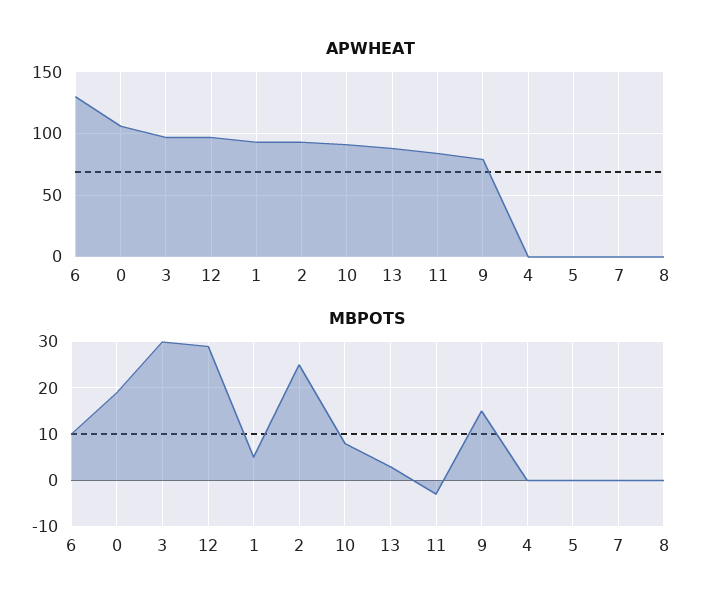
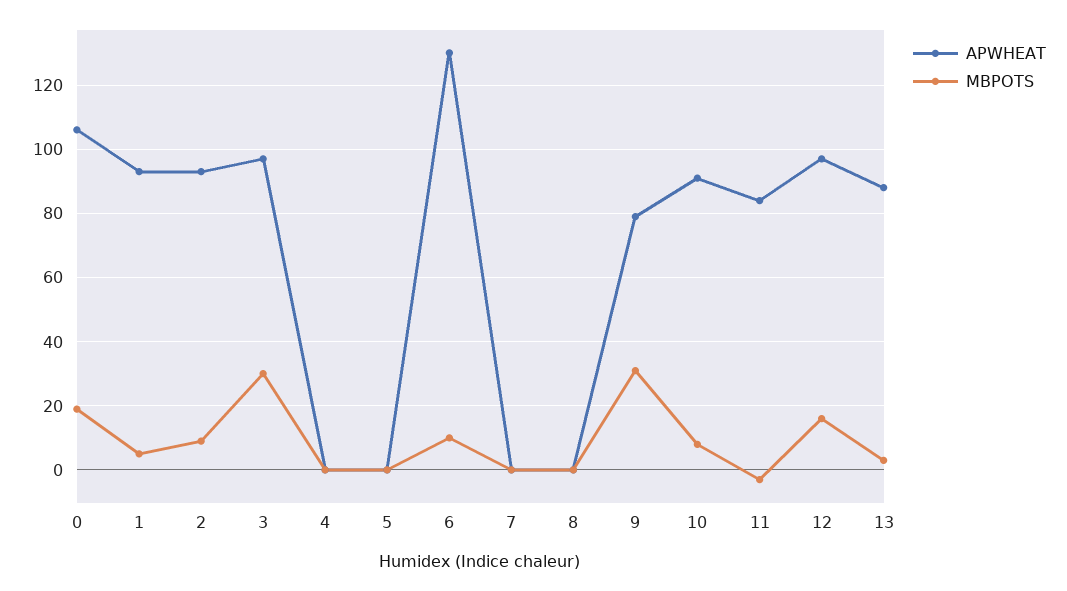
MBPOTS, 12: 30 -> 15
MBPOTS, 2: 25 -> 10
MBPOTS, 9: 15 -> 30

